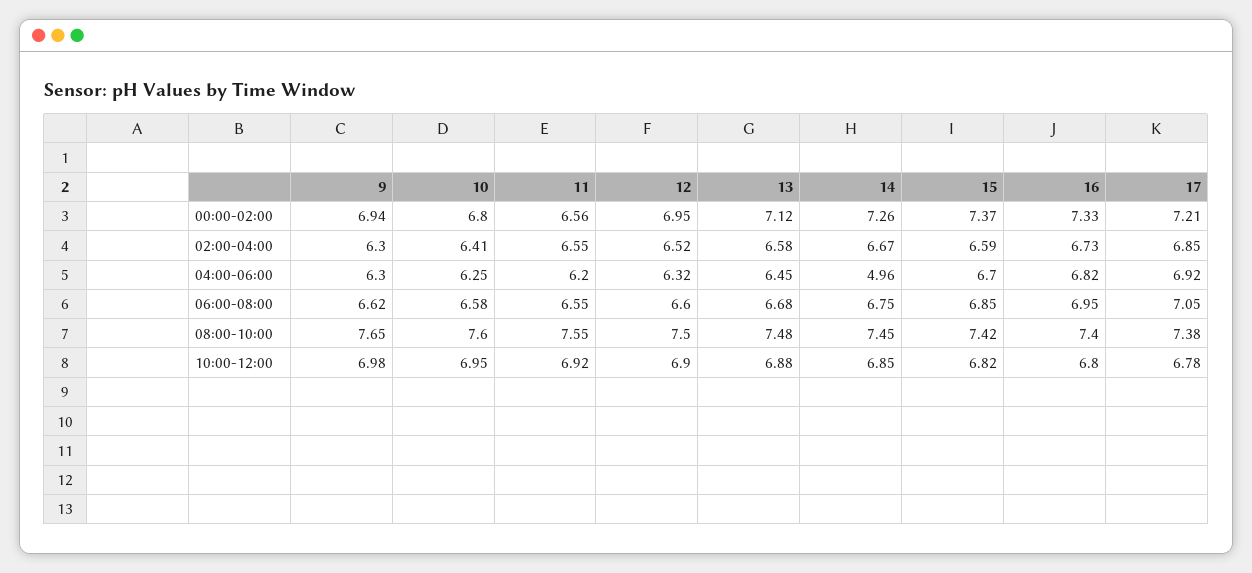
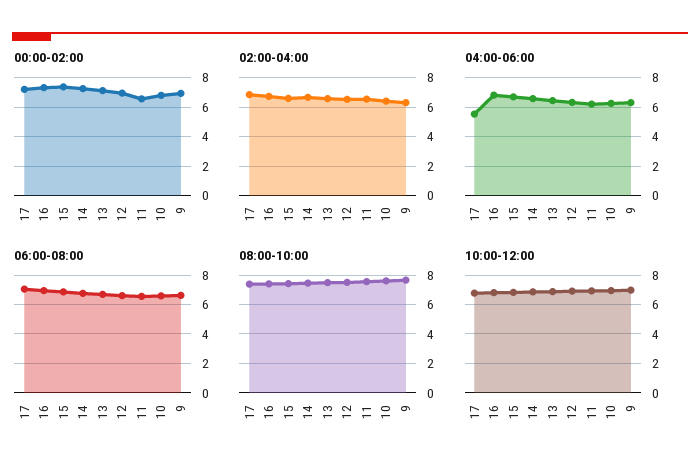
04:00-06:00, 14: 4.96 -> 6.5
04:00-06:00, 17: 6.92 -> 5.5

